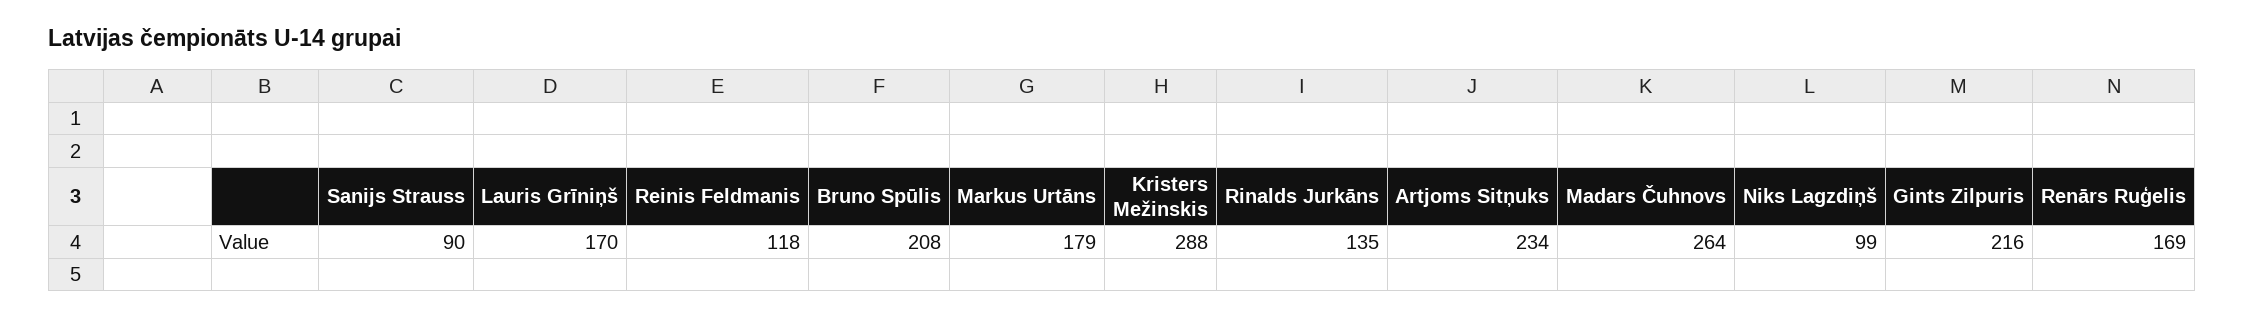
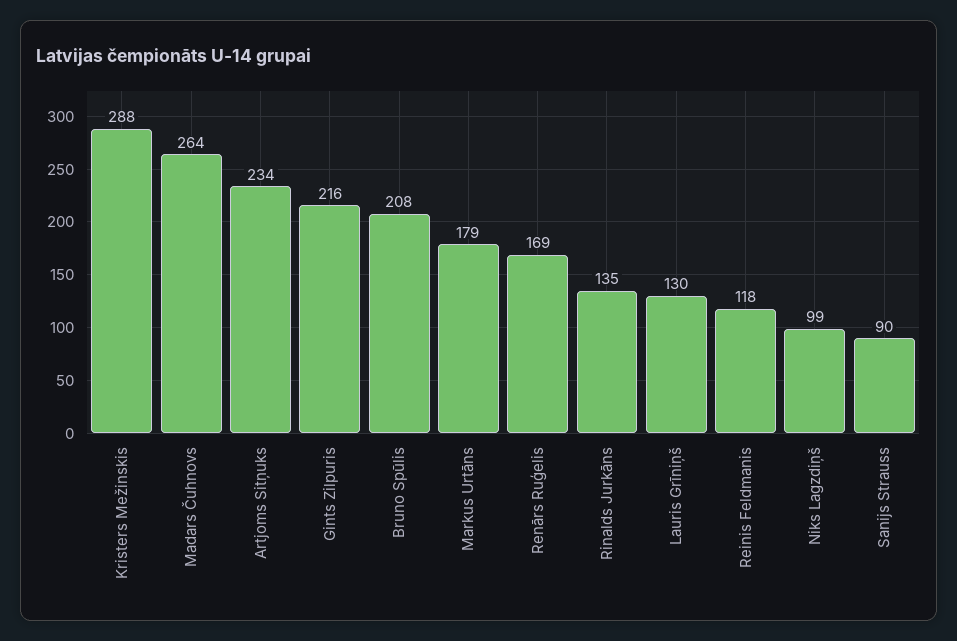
Lauris Grīniņš: 170 -> 130

